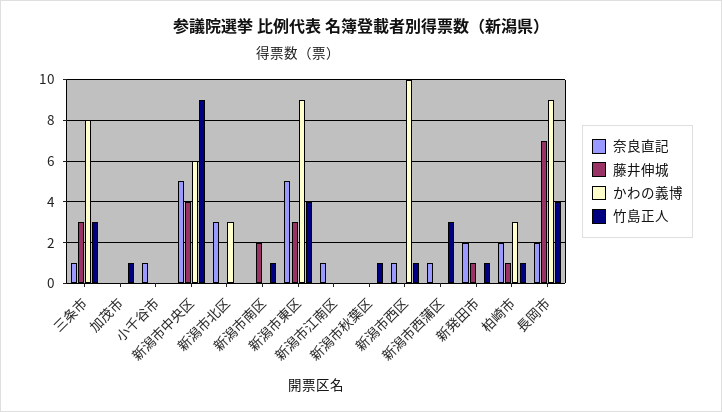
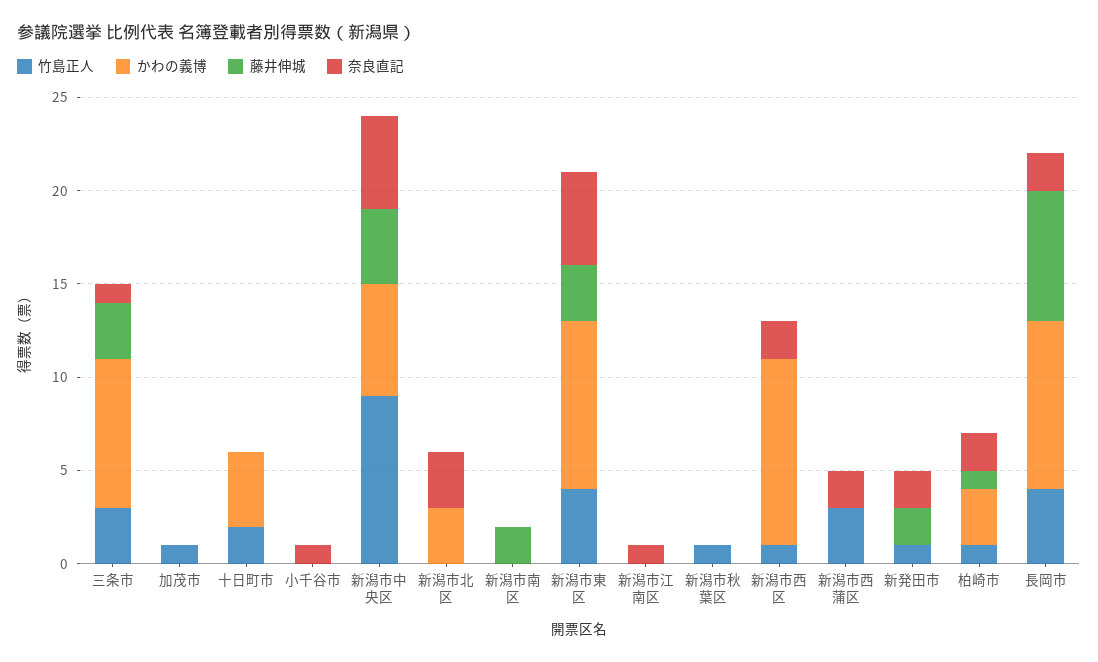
竹島正人, 新潟市南区: 1 -> 0
奈良直記, 新潟市西区: 1 -> 2
奈良直記, 新潟市西蒲区: 1 -> 2
藤井伸城, 新発田市: 1 -> 2
竹島正人, 十日町市: none -> 2
かわの義博, 十日町市: none -> 4
藤井伸城, 十日町市: none -> 0
奈良直記, 十日町市: none -> 0

